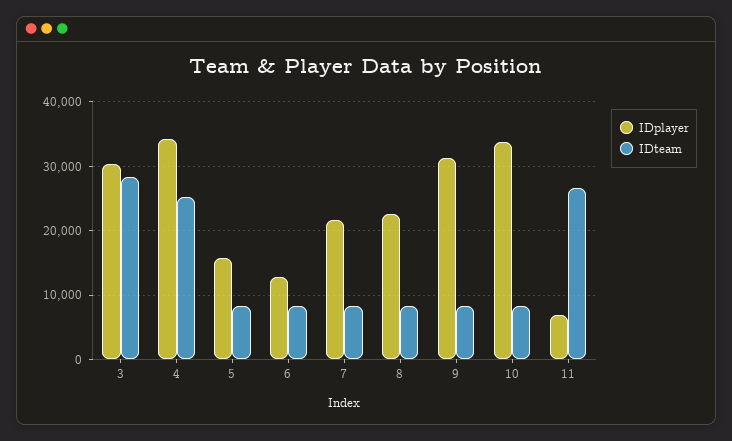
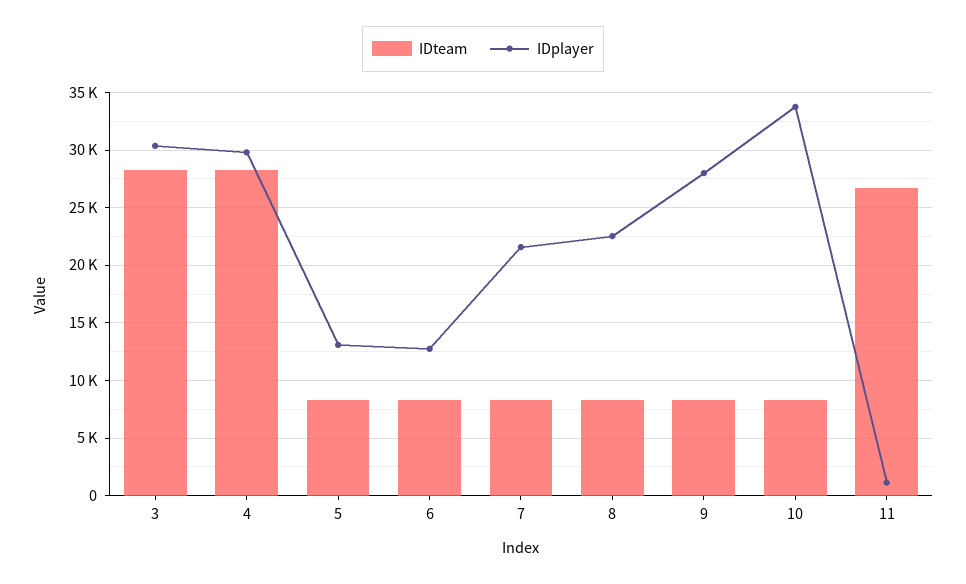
IDplayer, 4: 34000 -> 30000
IDteam, 4: 25000 -> 28000
IDplayer, 5: 16000 -> 13000
IDplayer, 9: 31000 -> 28000
IDplayer, 11: 7000 -> 1000

